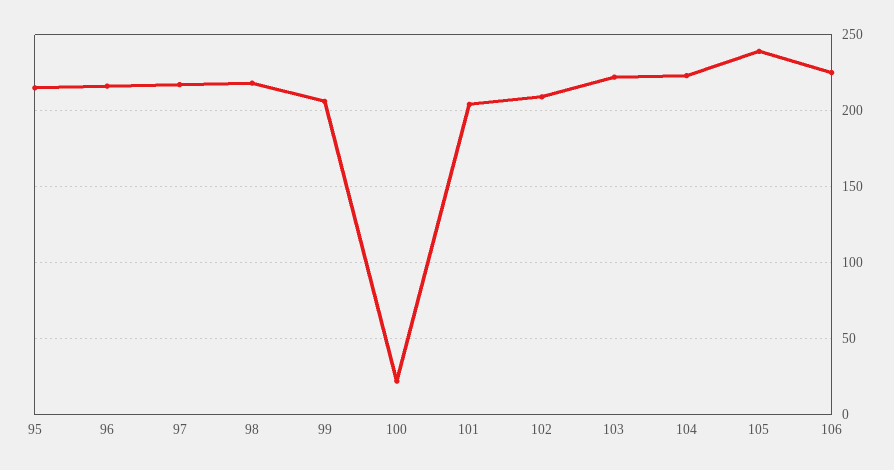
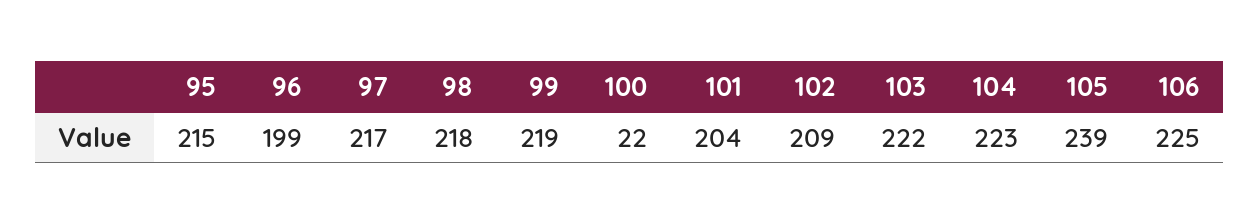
96: 215 -> 199
99: 205 -> 219

